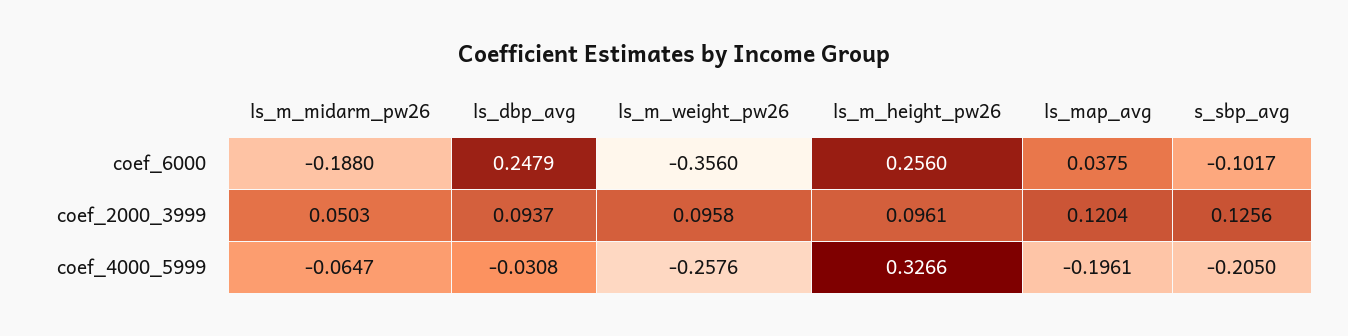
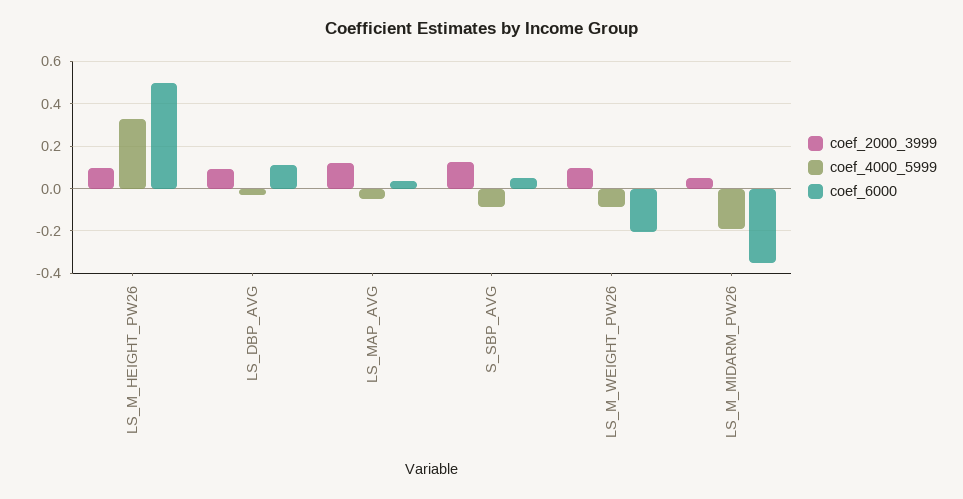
coef_6000, ls_m_midarm_pw26: -0.188 -> -0.35
coef_6000, ls_dbp_avg: 0.2479 -> 0.1
coef_6000, ls_m_weight_pw26: -0.356 -> -0.2
coef_6000, ls_m_height_pw26: 0.256 -> 0.5
coef_6000, s_sbp_avg: -0.1017 -> 0.05
coef_4000_5999, ls_m_midarm_pw26: -0.0647 -> -0.2
coef_4000_5999, ls_m_weight_pw26: -0.2576 -> -0.1
coef_4000_5999, ls_map_avg: -0.1961 -> -0.05
coef_4000_5999, s_sbp_avg: -0.205 -> -0.1

